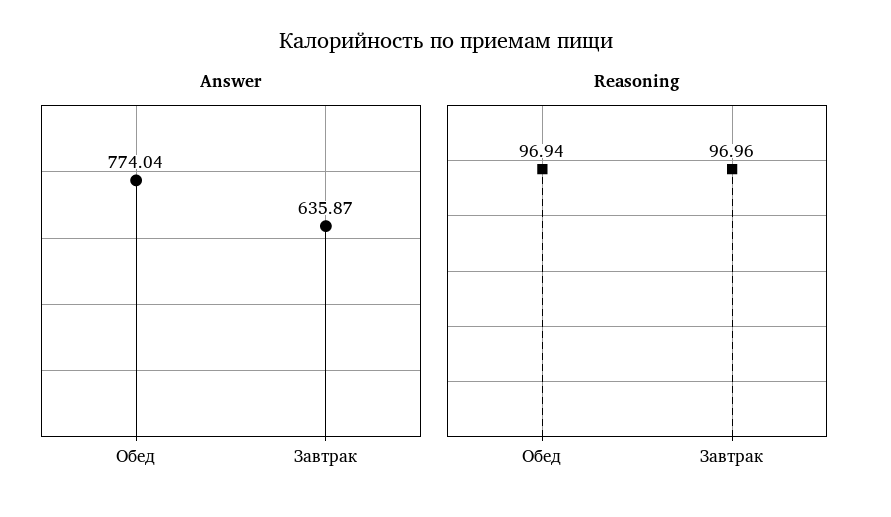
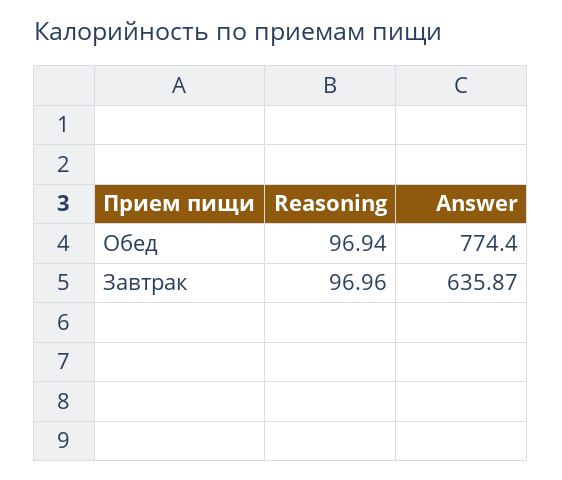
Answer, Обед: 774.04 -> 774.4

